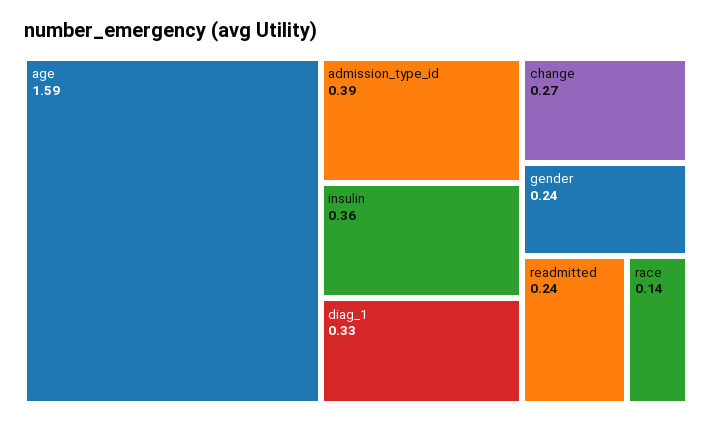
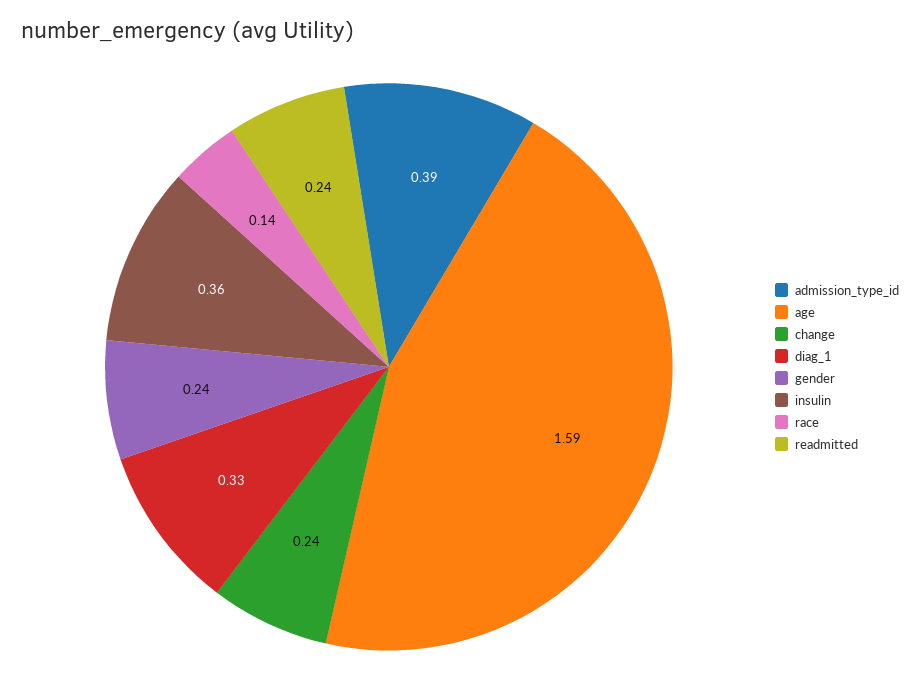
change: 0.27 -> 0.24

